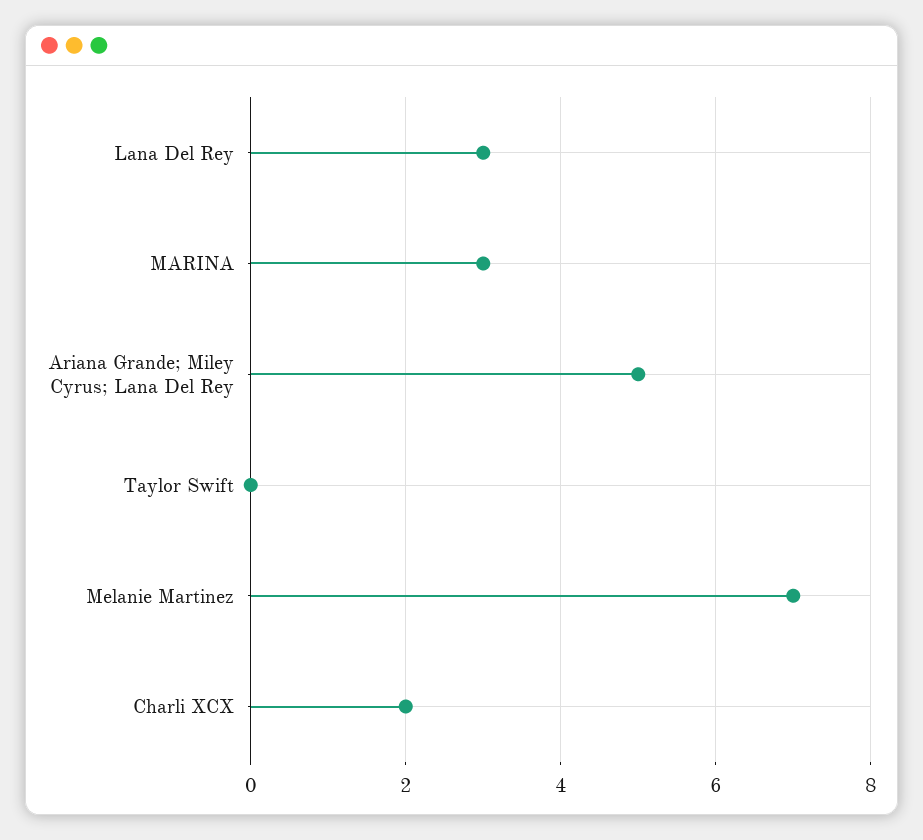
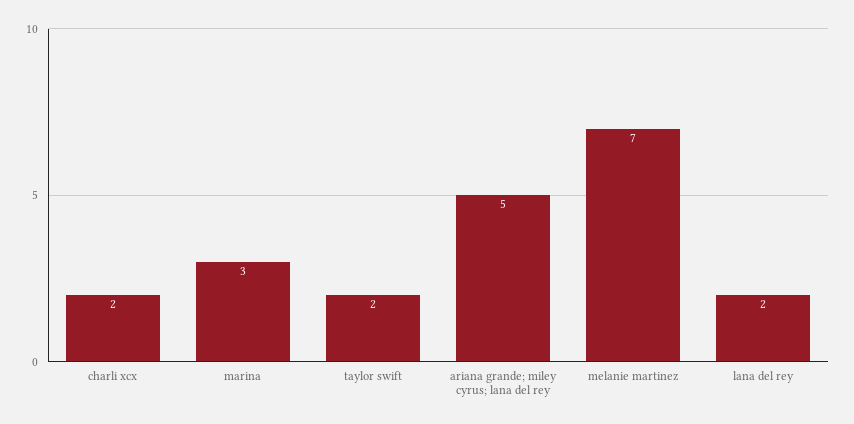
Lana Del Rey: 3 -> 2
Taylor Swift: 0 -> 2

